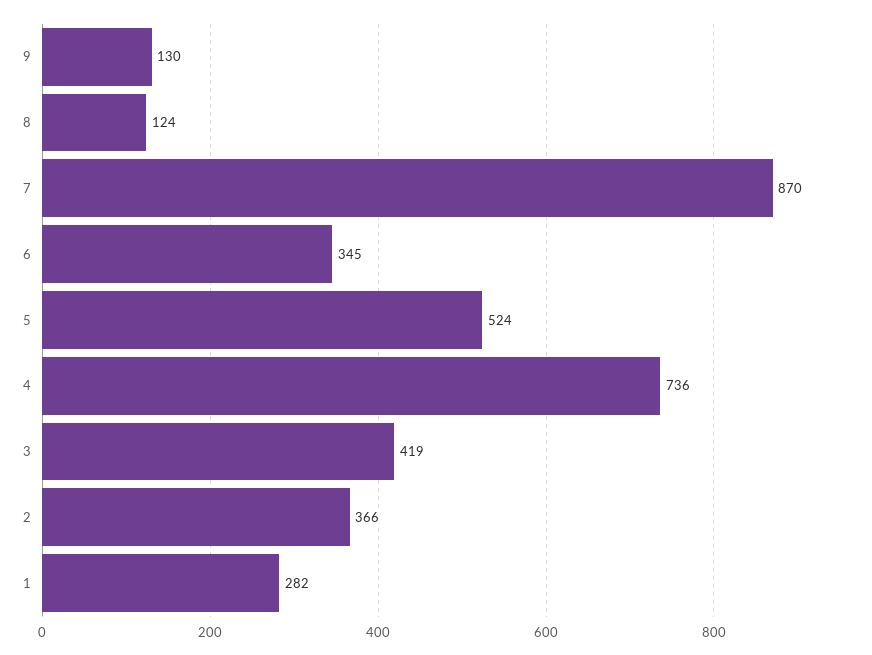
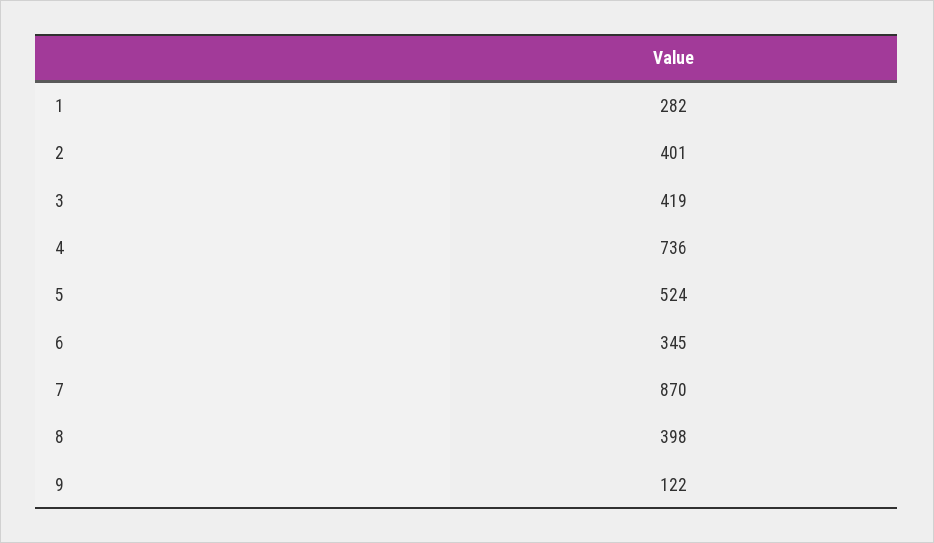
9: 130 -> 122
8: 124 -> 398
2: 366 -> 401

